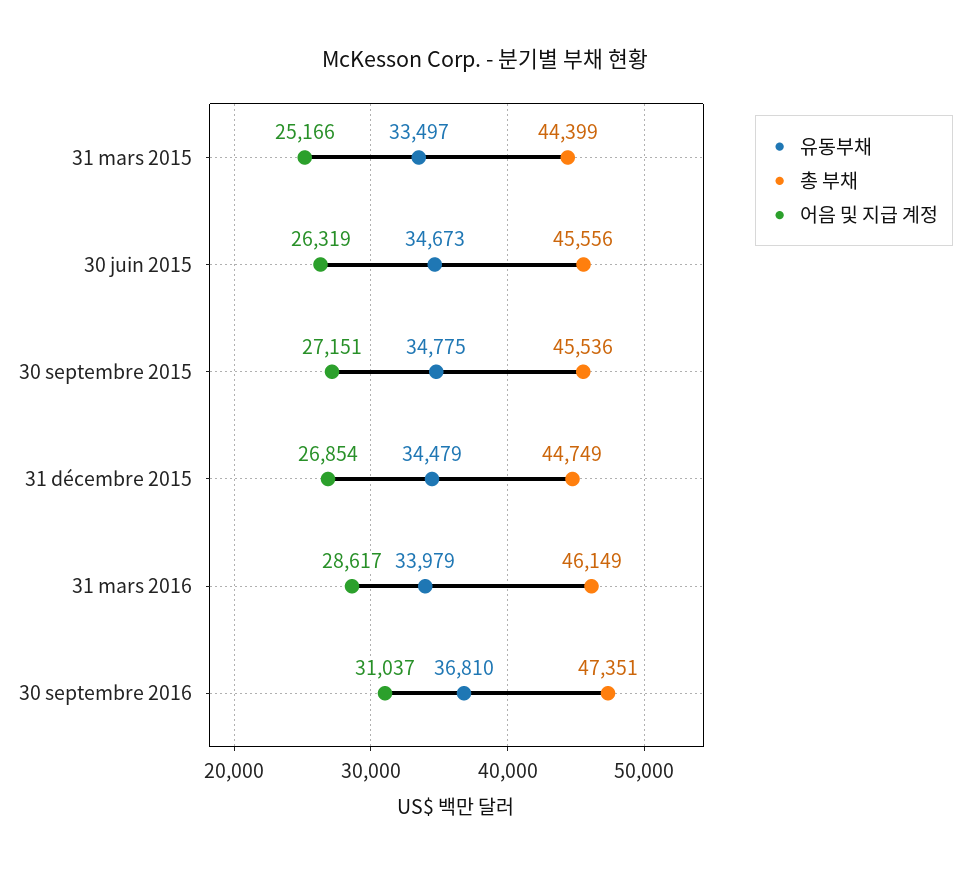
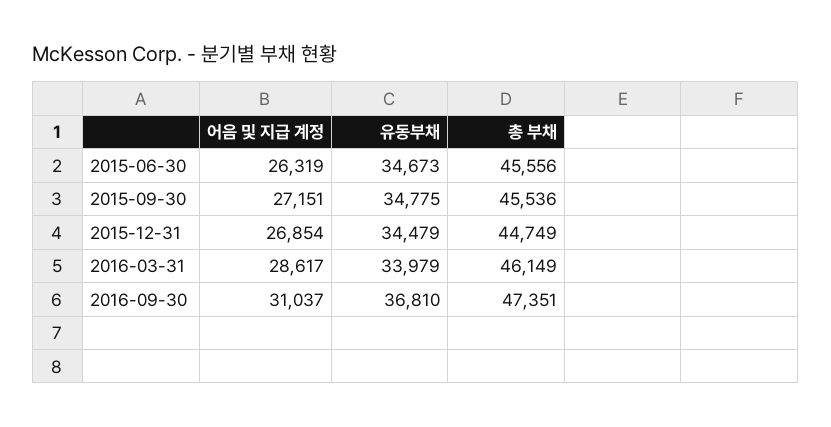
유동부채, 31 mars 2015: 33497 -> none
총 부채, 31 mars 2015: 44399 -> none
어음 및 지급 계정, 31 mars 2015: 25166 -> none

